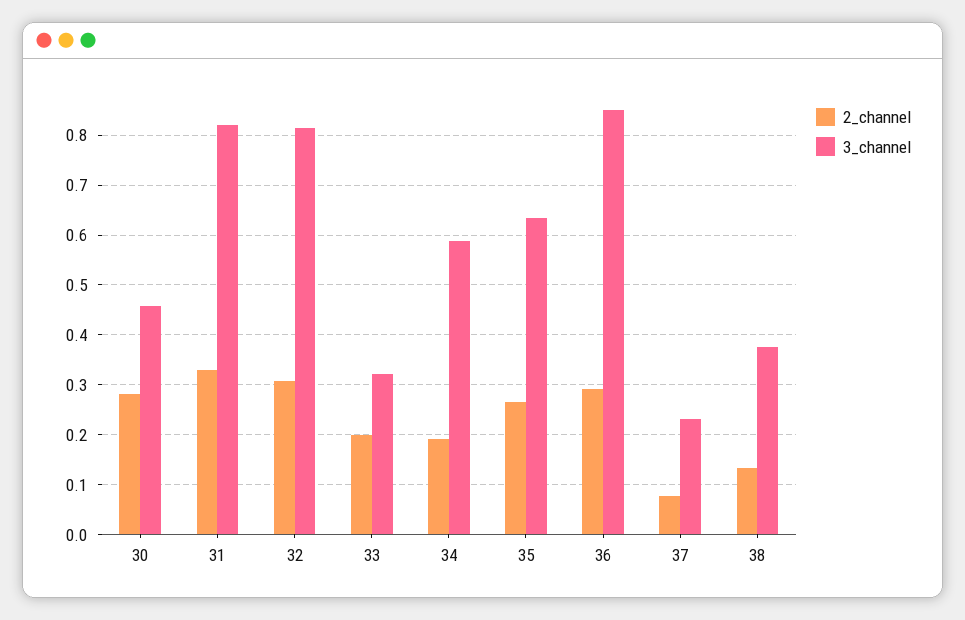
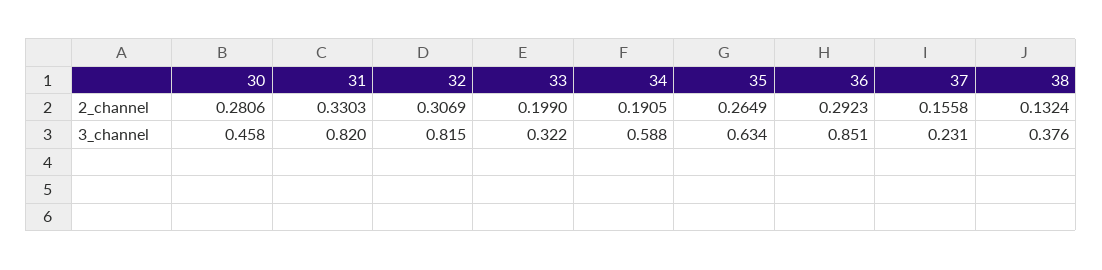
2_channel, 37: 0.08 -> 0.1558

